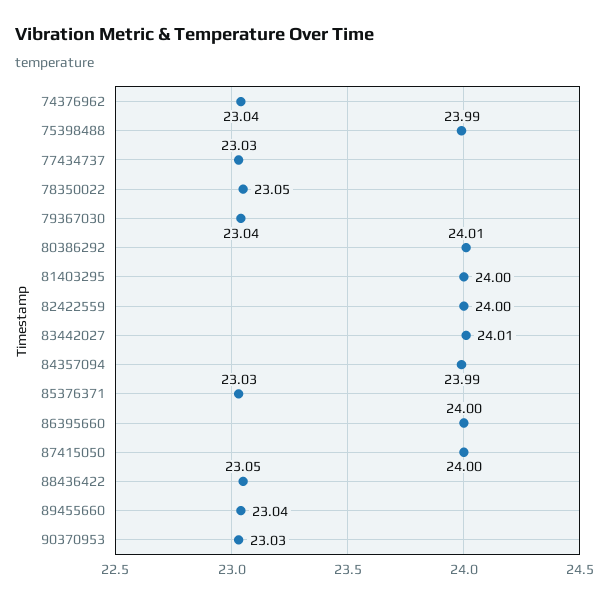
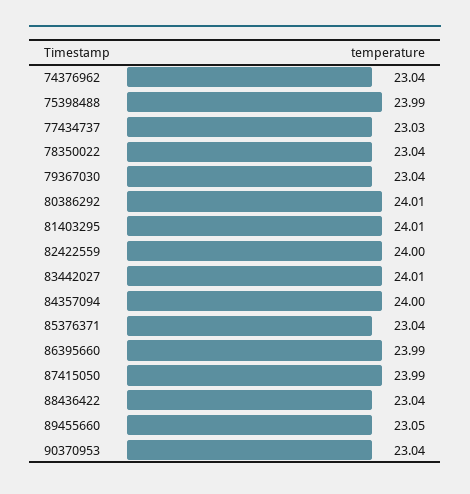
78350022: 23.05 -> 23.04
81403295: 24 -> 24.01
84357094: 23.99 -> 24
85376371: 23.03 -> 23.04
86395660: 24 -> 23.99
87415050: 24 -> 23.99
88436422: 23.05 -> 23.04
89455660: 23.04 -> 23.05
90370953: 23.03 -> 23.04

